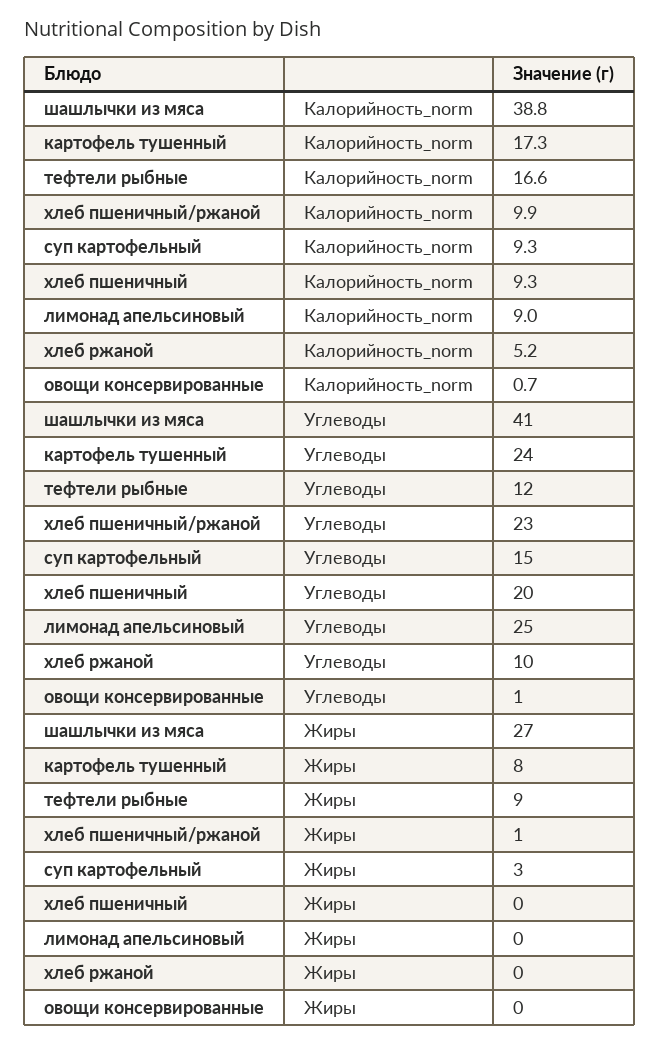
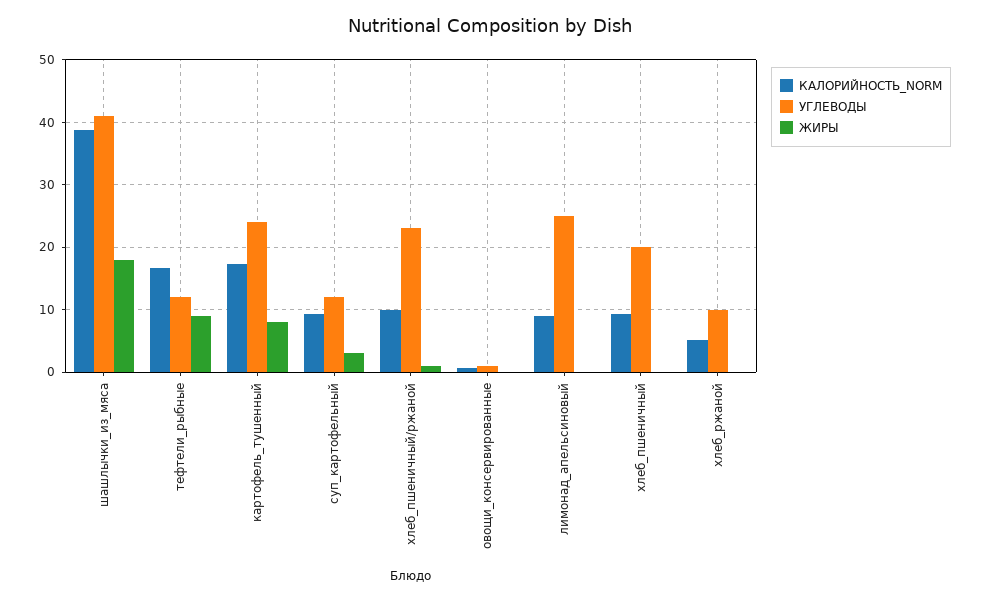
Углеводы, суп картофельный: 15 -> 12
Жиры, шашлычки из мяса: 27 -> 18

